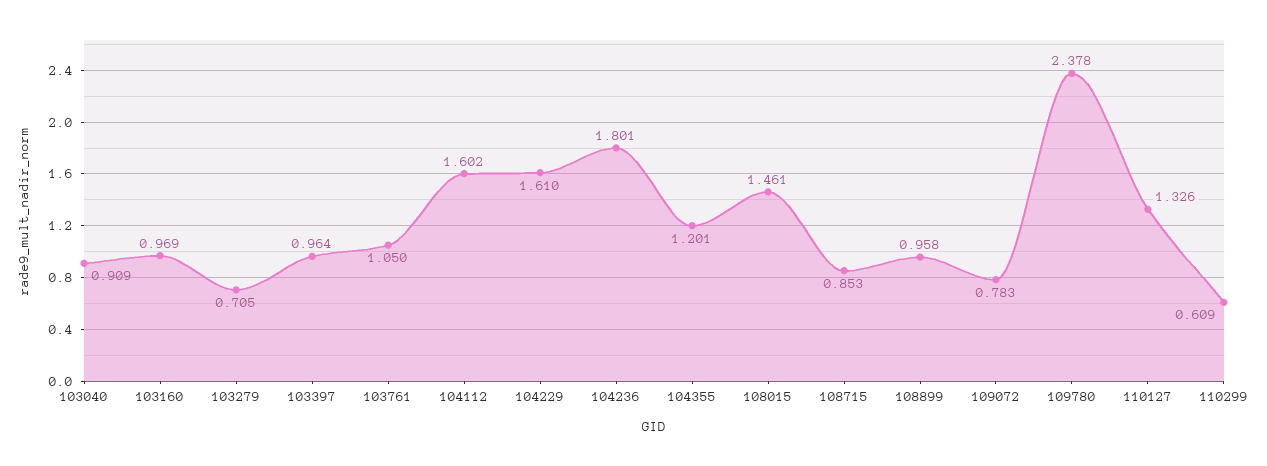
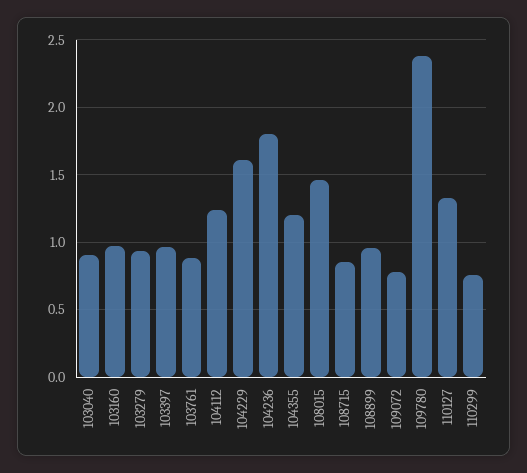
103279: 0.705 -> 0.95
103761: 1.05 -> 0.9
104112: 1.602 -> 1.25
110299: 0.609 -> 0.75

